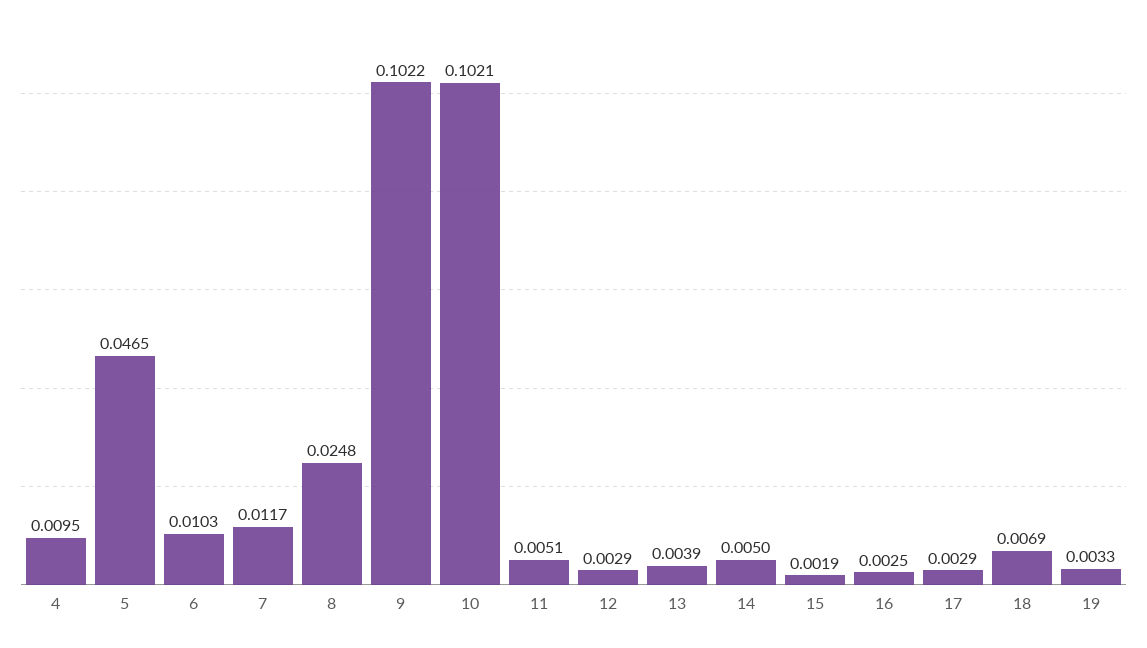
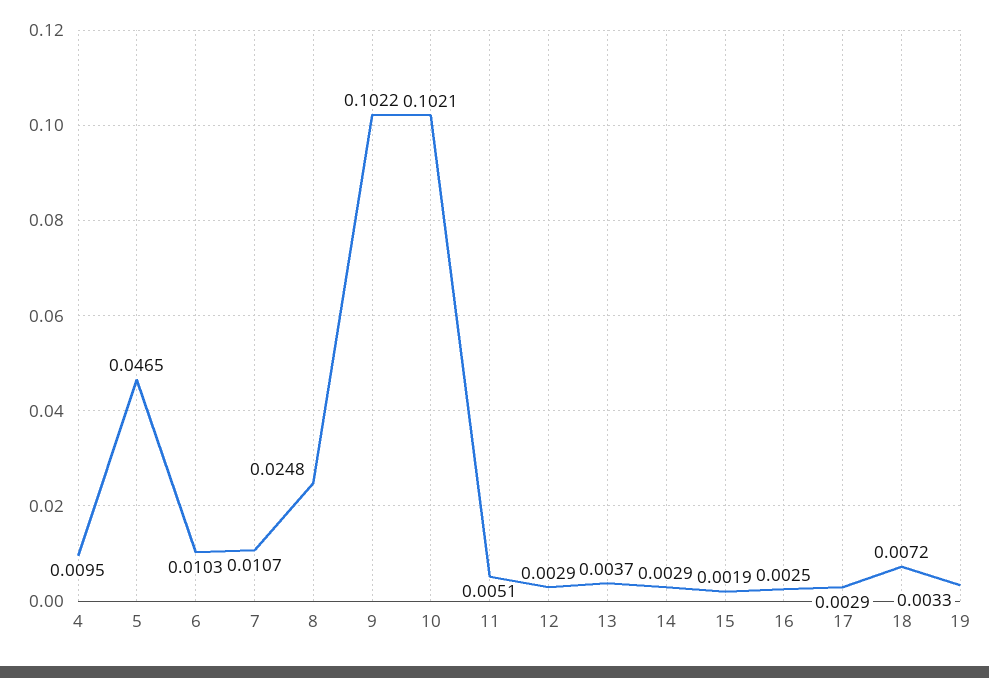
7: 0.0117 -> 0.0107
13: 0.0039 -> 0.0037
14: 0.005 -> 0.0029
18: 0.0069 -> 0.0072

